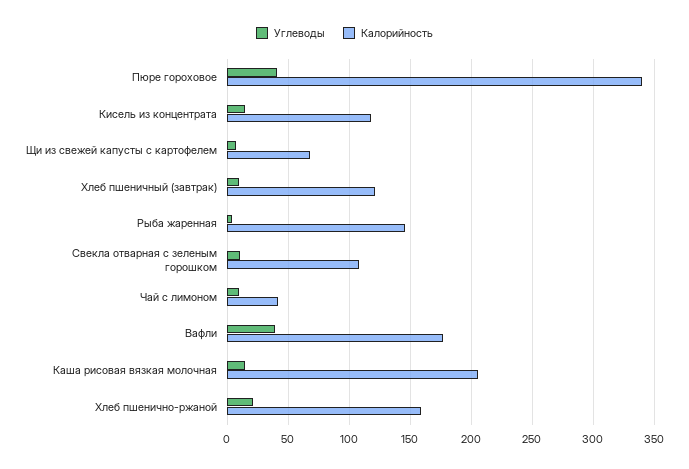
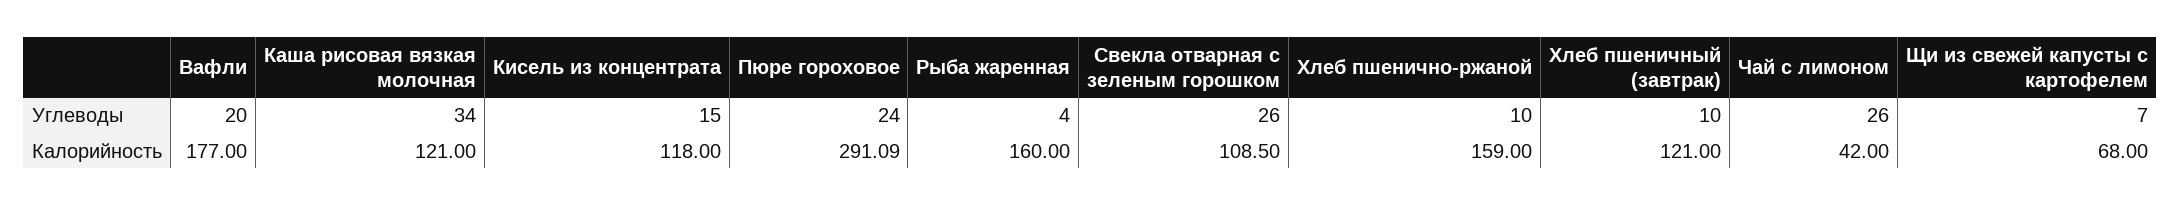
Углеводы, Пюре гороховое: 40 -> 24
Калорийность, Пюре гороховое: 340 -> 291.09
Калорийность, Рыба жаренная: 145 -> 160
Углеводы, Свекла отварная с зеленым горошком: 10 -> 26
Углеводы, Чай с лимоном: 10 -> 26
Углеводы, Вафли: 40 -> 20
Углеводы, Каша рисовая вязкая молочная: 15 -> 34
Калорийность, Каша рисовая вязкая молочная: 205 -> 121
Углеводы, Хлеб пшенично-ржаной: 20 -> 10

